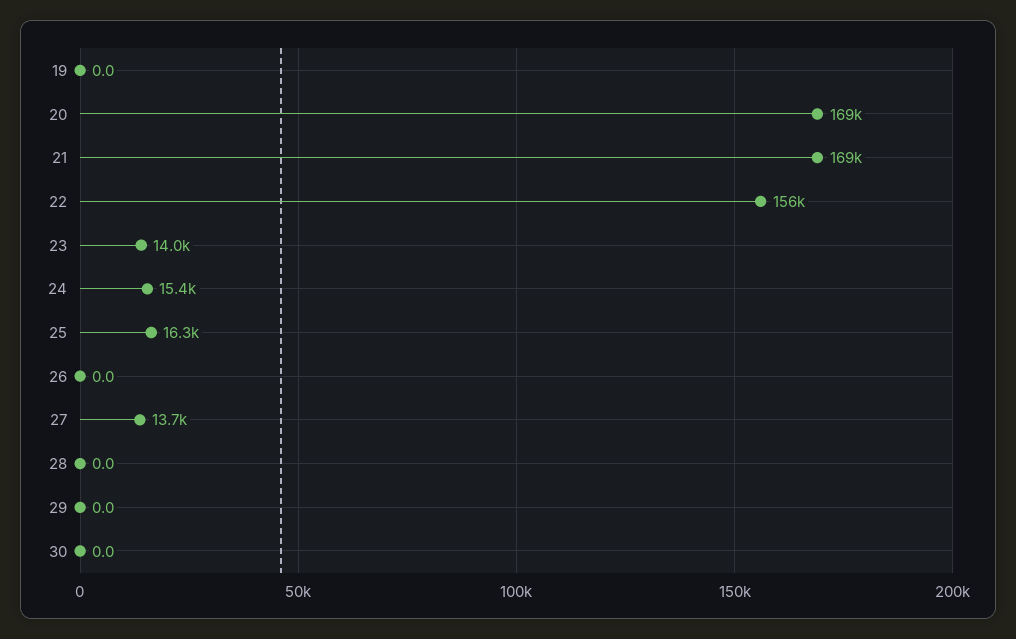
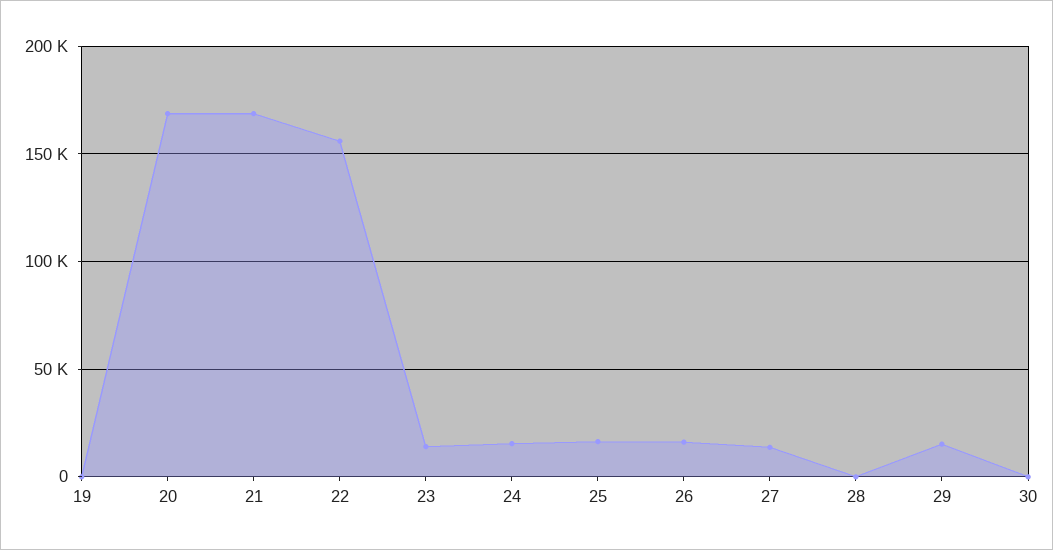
26: 0 -> 15000
29: 0 -> 15000

